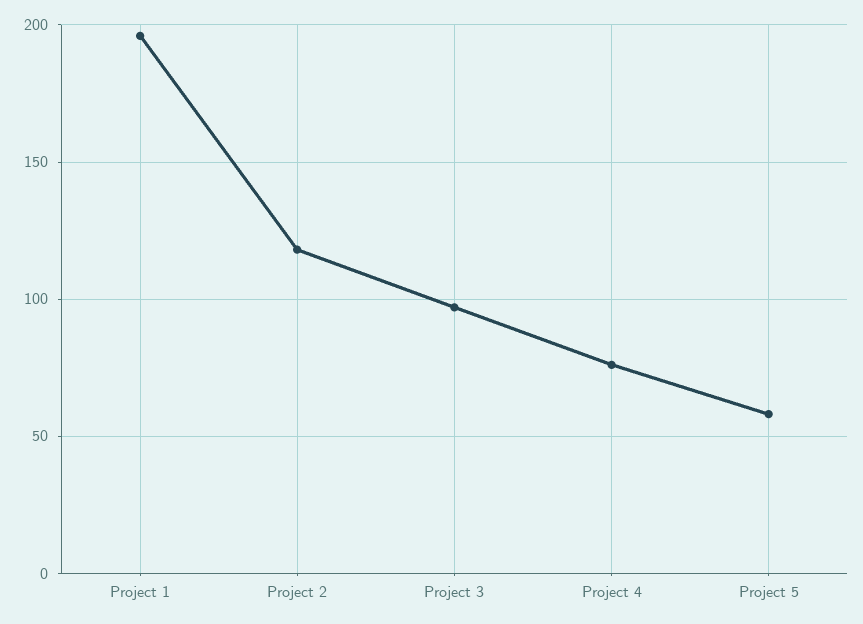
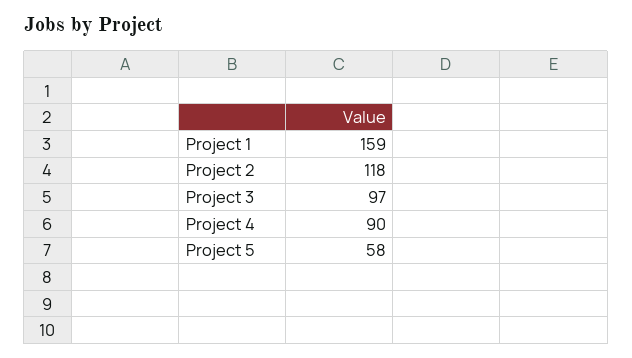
Project 1: 195 -> 159
Project 4: 75 -> 90

